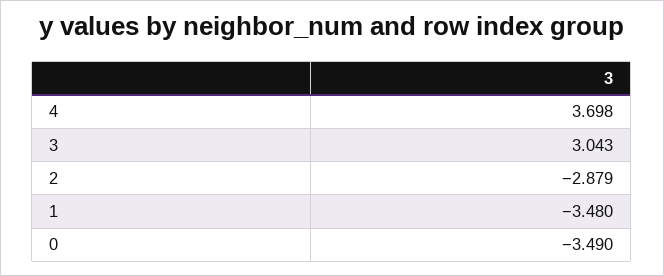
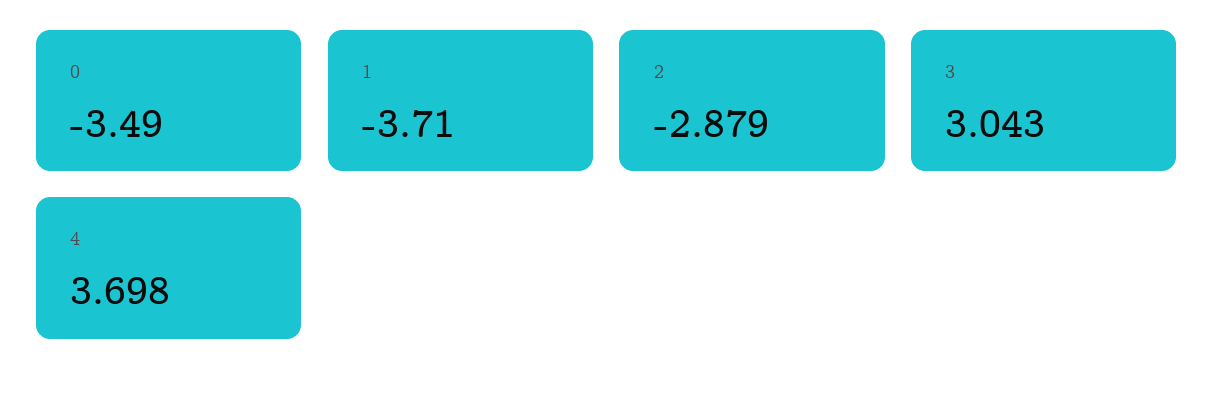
1: -3.48 -> -3.71

